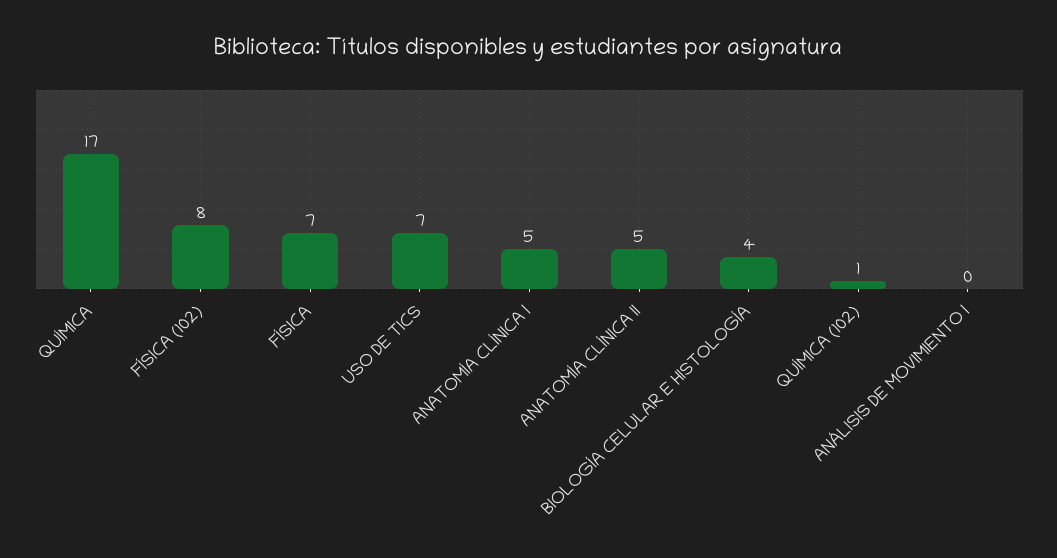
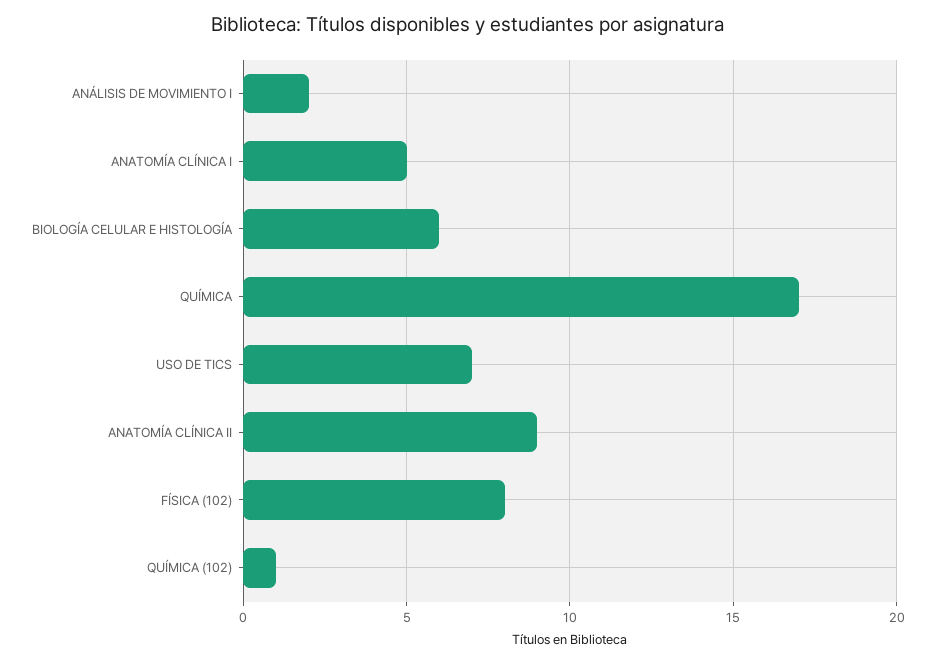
FÍSICA: 7 -> none
ANATOMÍA CLÍNICA II: 5 -> 9
BIOLOGÍA CELULAR E HISTOLOGÍA: 4 -> 6
ANÁLISIS DE MOVIMIENTO I: 0 -> 2

